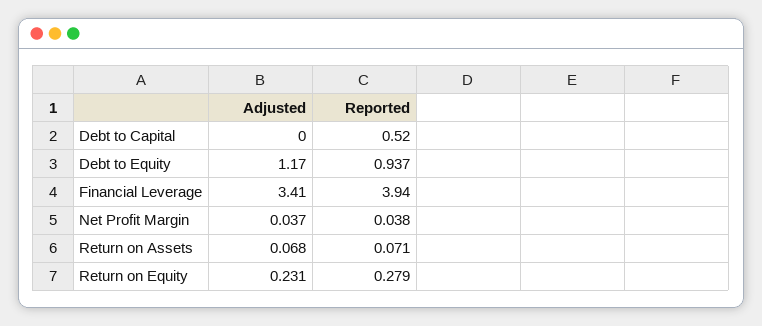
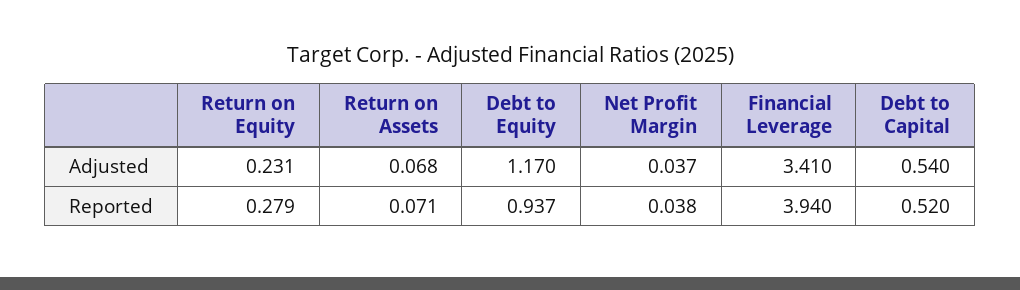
Adjusted, Debt to Capital: 0 -> 0.54

